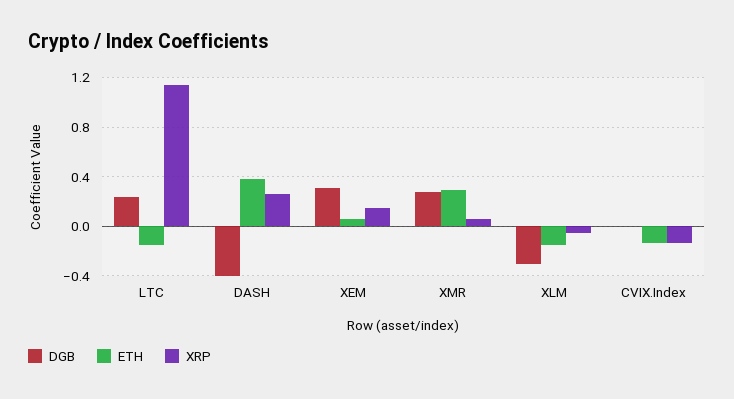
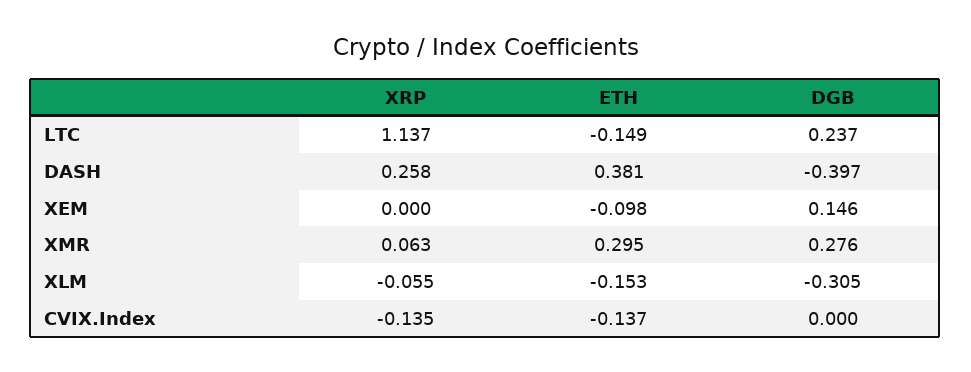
DGB, XEM: 0.3 -> 0.146
ETH, XEM: 0.05 -> -0.098
XRP, XEM: 0.15 -> 0

